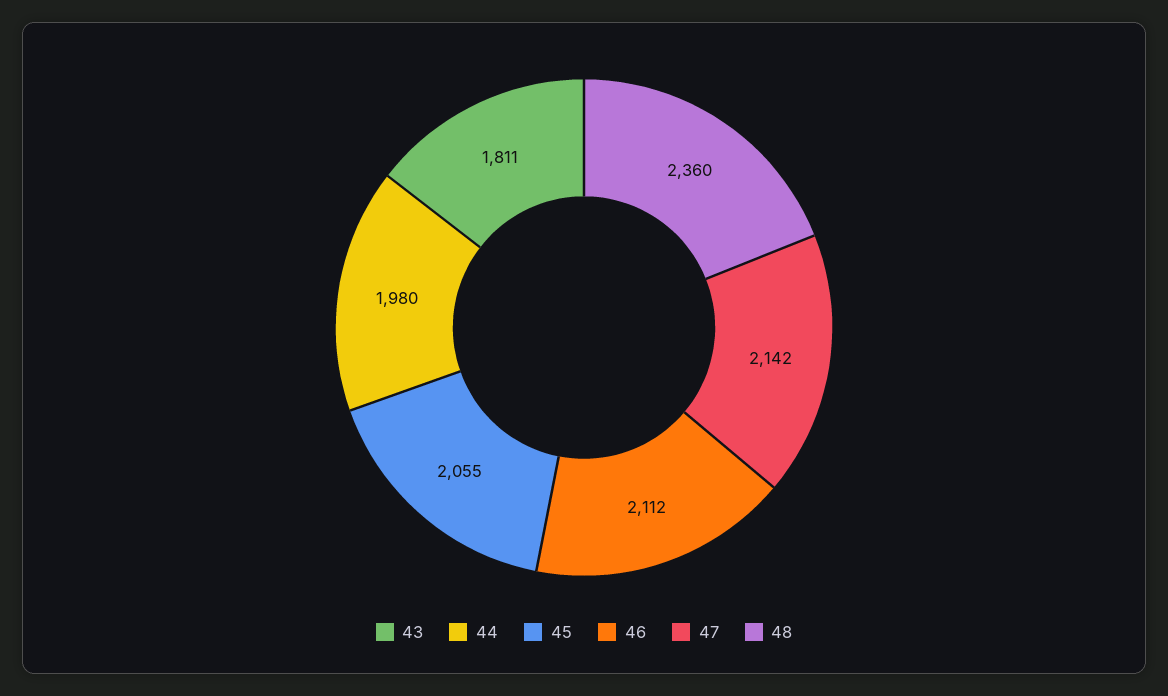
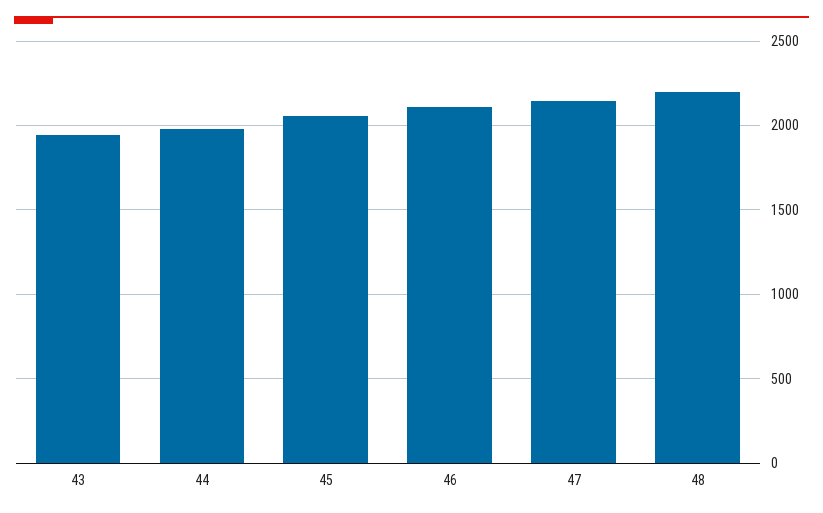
43: 1811 -> 1950
48: 2360 -> 2200

